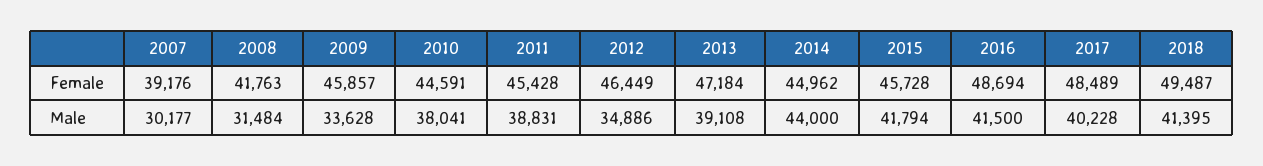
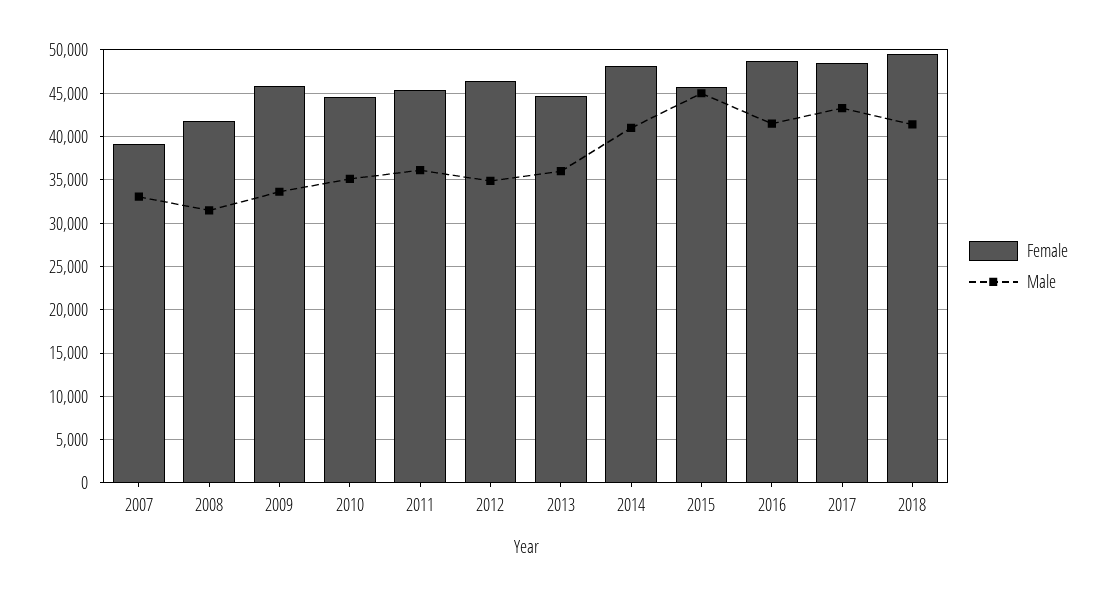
Female, 2013: 47184 -> 45000
Female, 2014: 44962 -> 48000
Male, 2007: 30177 -> 33000
Male, 2010: 38041 -> 35000
Male, 2011: 38831 -> 36000
Male, 2013: 39108 -> 36000
Male, 2014: 44000 -> 41000
Male, 2015: 41794 -> 45000
Male, 2017: 40228 -> 43000

